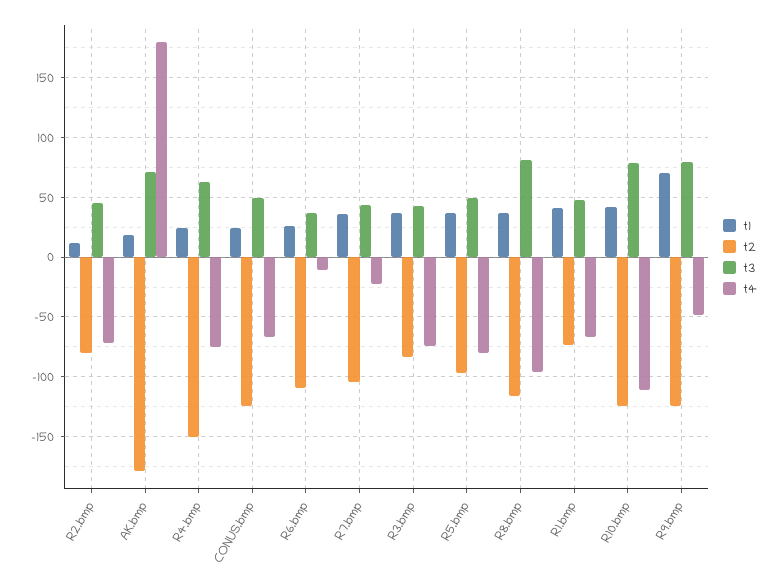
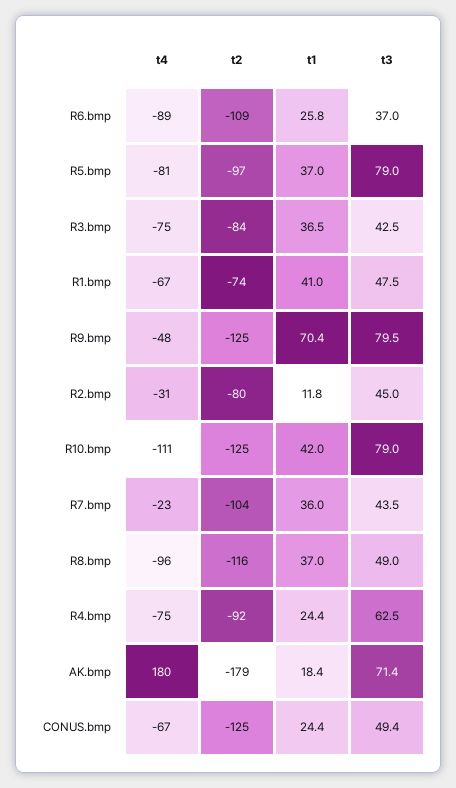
t4, R2.bmp: -70 -> -31
t2, R4.bmp: -150 -> -92
t4, R6.bmp: -10 -> -89
t3, R5.bmp: 50 -> 79
t3, R8.bmp: 80 -> 49

